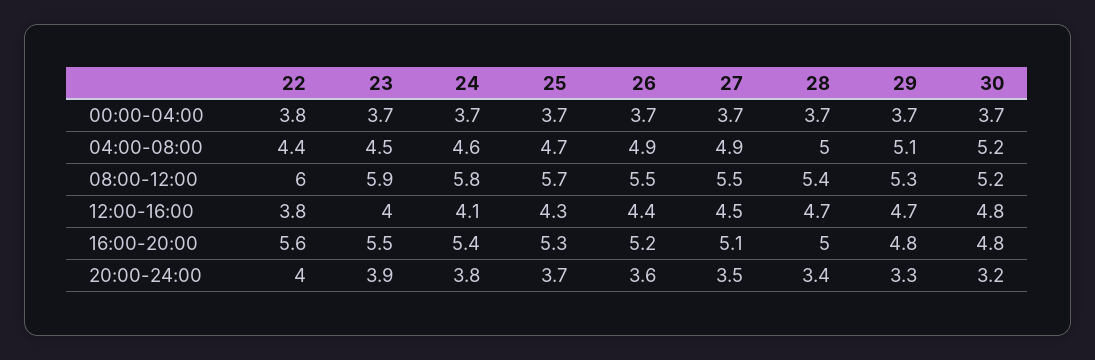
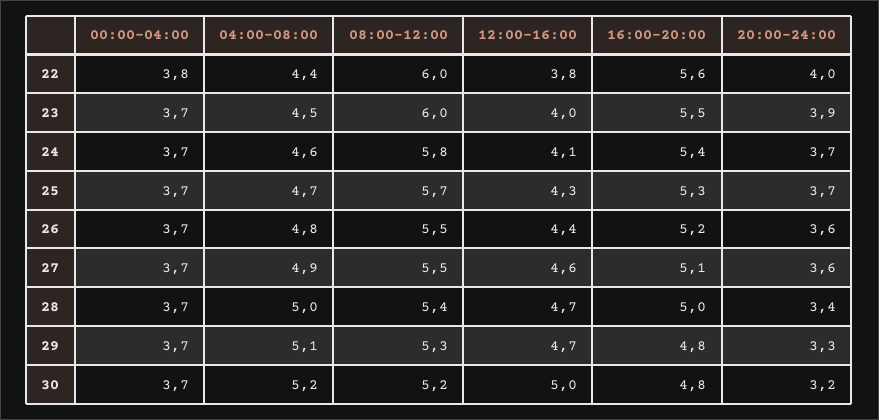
26, 04:00-08:00: 4.9 -> 4.8
23, 08:00-12:00: 5.9 -> 6
27, 12:00-16:00: 4.5 -> 4.6
30, 12:00-16:00: 4.8 -> 5
24, 20:00-24:00: 3.8 -> 3.7
27, 20:00-24:00: 3.5 -> 3.6

